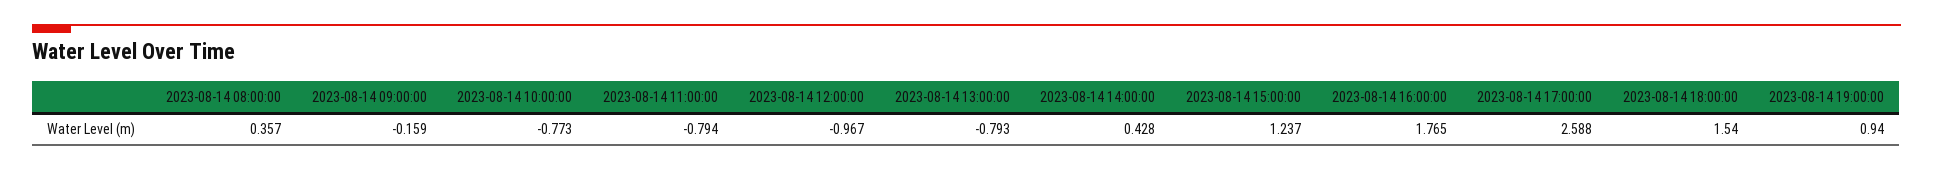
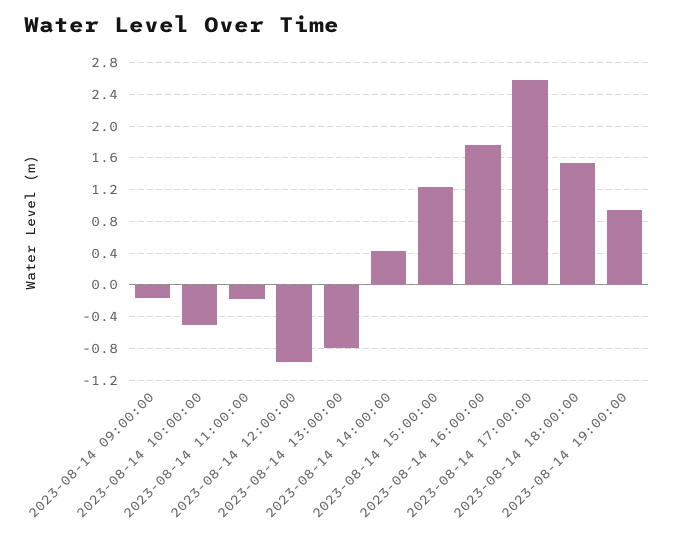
2023-08-14 08:00:00: 0.357 -> none
2023-08-14 10:00:00: -0.773 -> -0.5
2023-08-14 11:00:00: -0.794 -> -0.2

